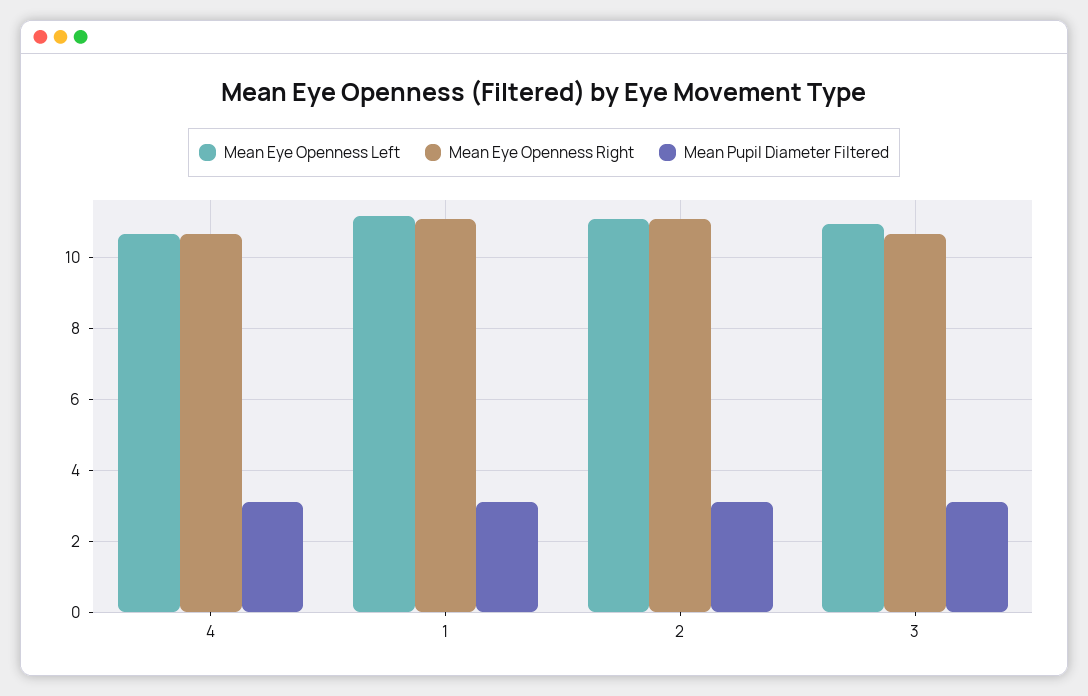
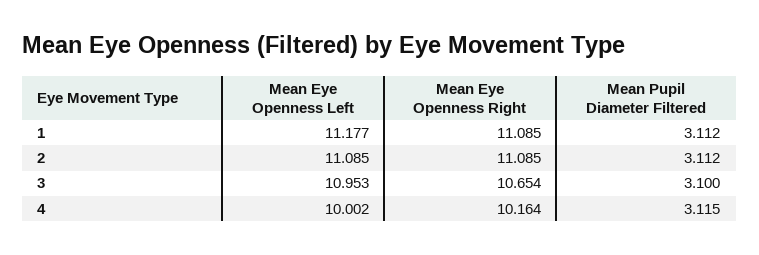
Mean Eye Openness Left, 4: 10.6 -> 10.002
Mean Eye Openness Right, 4: 10.6 -> 10.164

